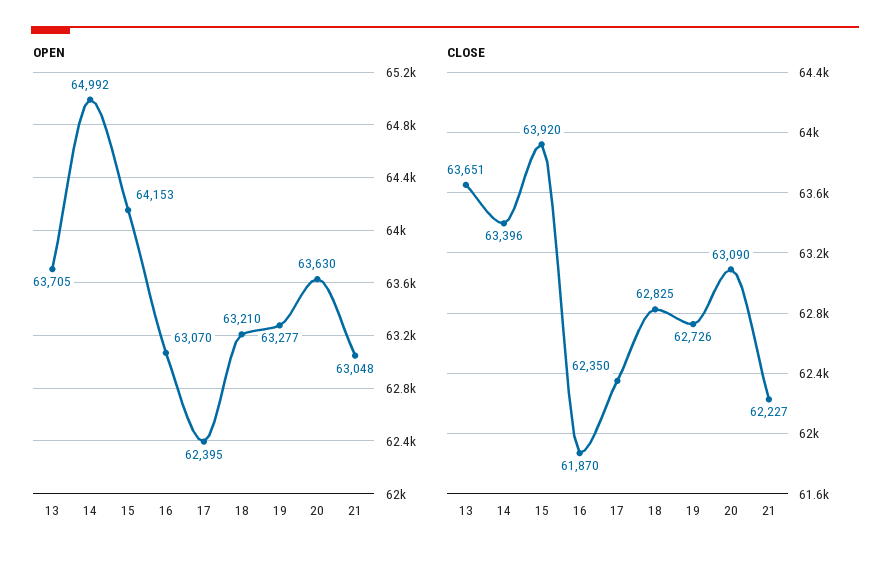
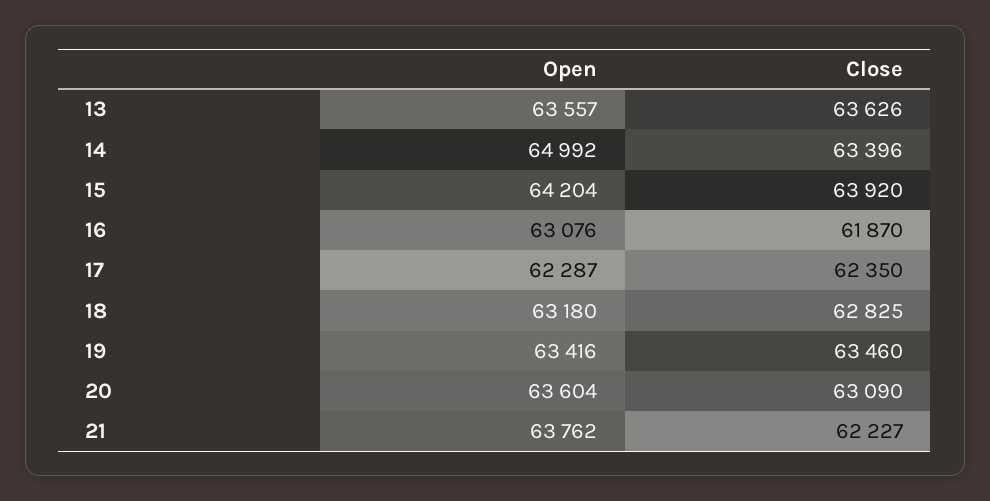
OPEN, 13: 63705 -> 63557
OPEN, 15: 64153 -> 64204
OPEN, 16: 63070 -> 63076
OPEN, 17: 62395 -> 62287
OPEN, 18: 63210 -> 63180
OPEN, 19: 63277 -> 63416
OPEN, 20: 63630 -> 63604
OPEN, 21: 63048 -> 63762
CLOSE, 13: 63651 -> 63626
CLOSE, 19: 62726 -> 63460

